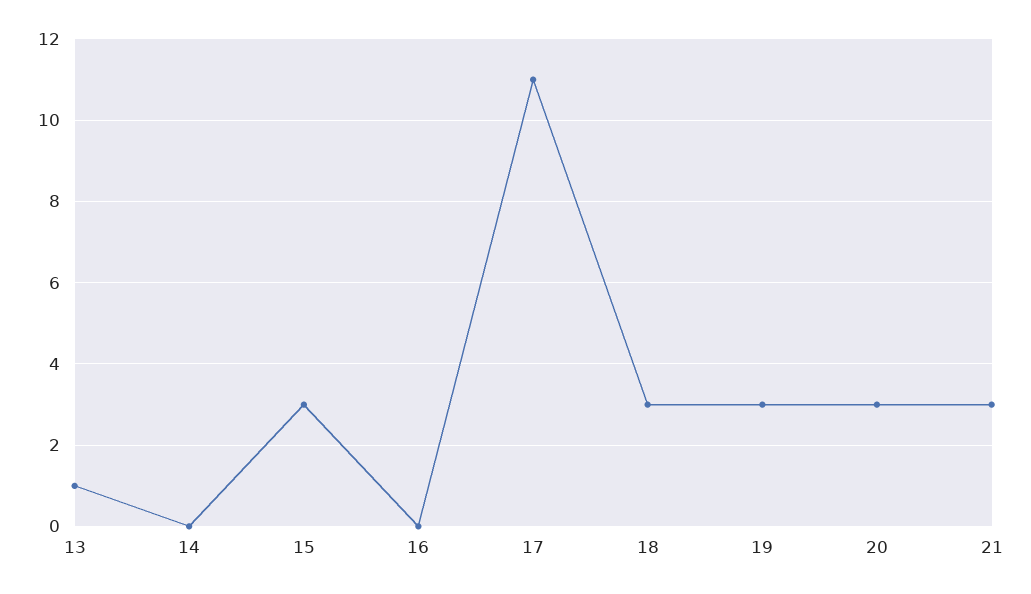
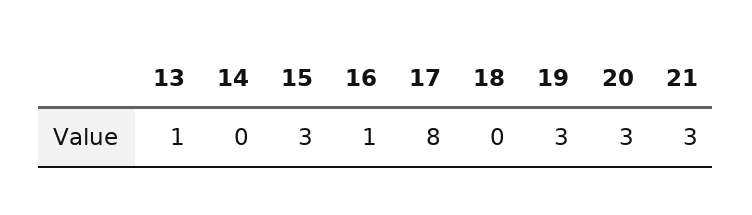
16: 0 -> 1
17: 11 -> 8
18: 3 -> 0

